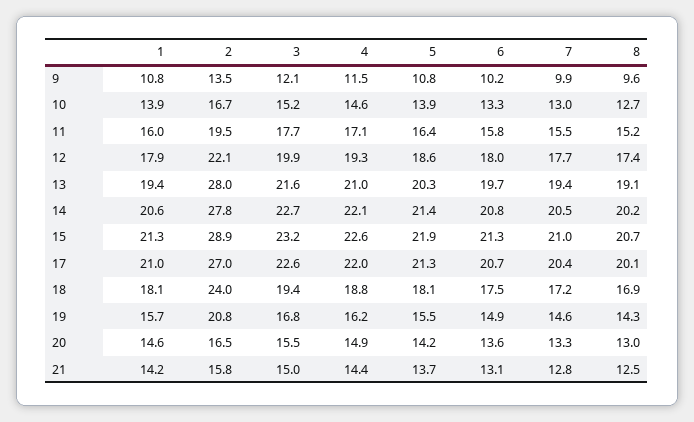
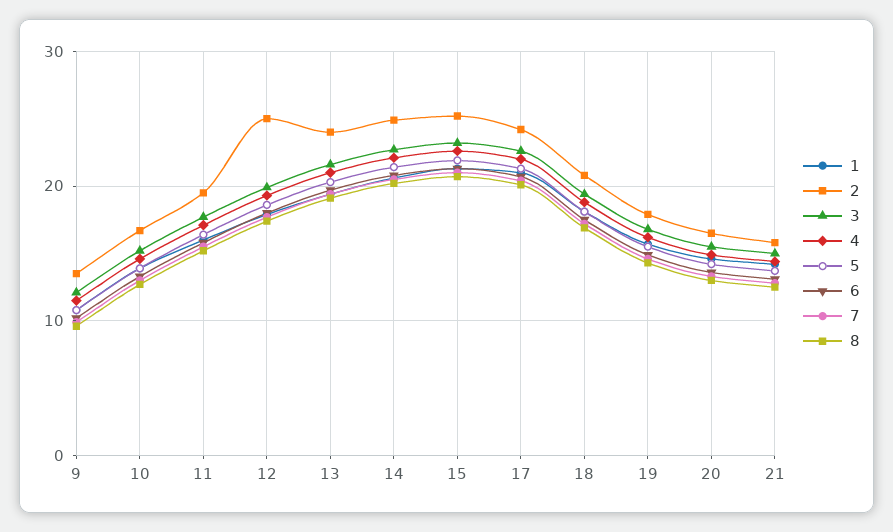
2, 12: 22.1 -> 25
2, 13: 28 -> 24
2, 14: 27.8 -> 25
2, 15: 28.9 -> 25
2, 17: 27 -> 24
2, 18: 24 -> 21
2, 19: 20.8 -> 18

